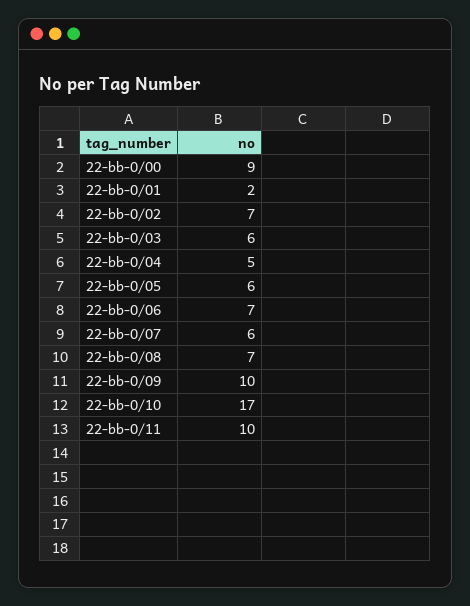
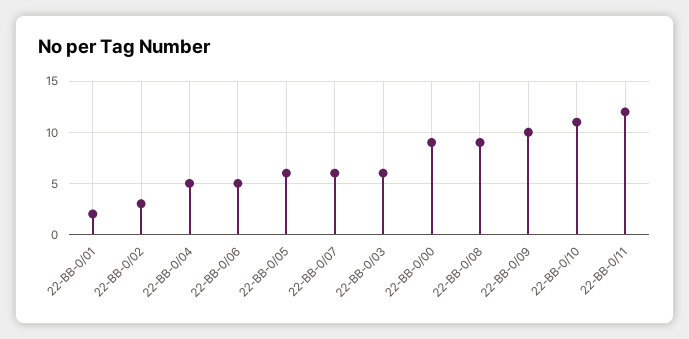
22-bb-0/02: 7 -> 3
22-bb-0/06: 7 -> 5
22-bb-0/08: 7 -> 9
22-bb-0/10: 17 -> 11
22-bb-0/11: 10 -> 12

